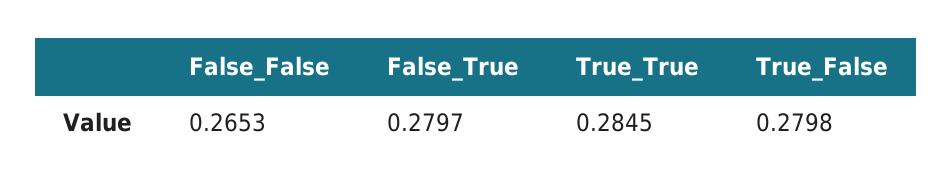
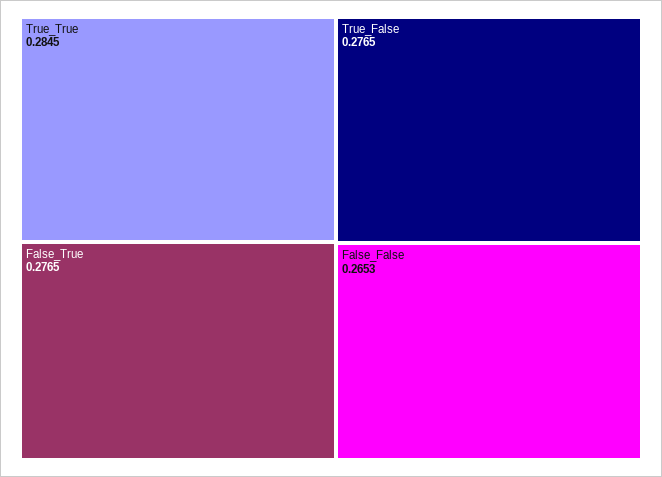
False_True: 0.2797 -> 0.2765
True_False: 0.2798 -> 0.2765

